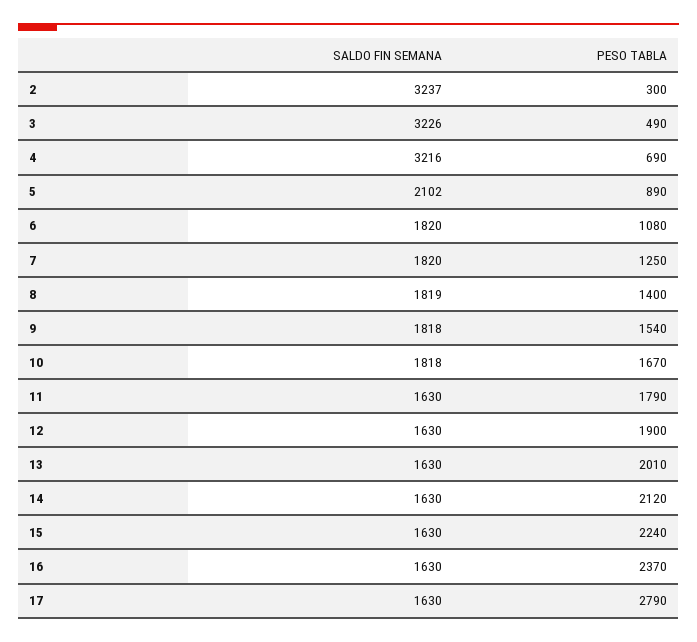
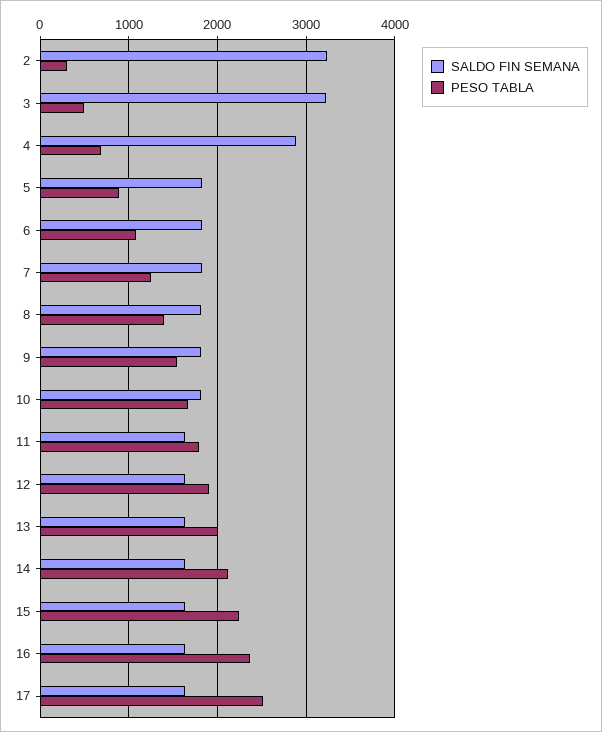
SALDO FIN SEMANA, 4: 3216 -> 2900
SALDO FIN SEMANA, 5: 2102 -> 1800
PESO TABLA, 17: 2790 -> 2500

